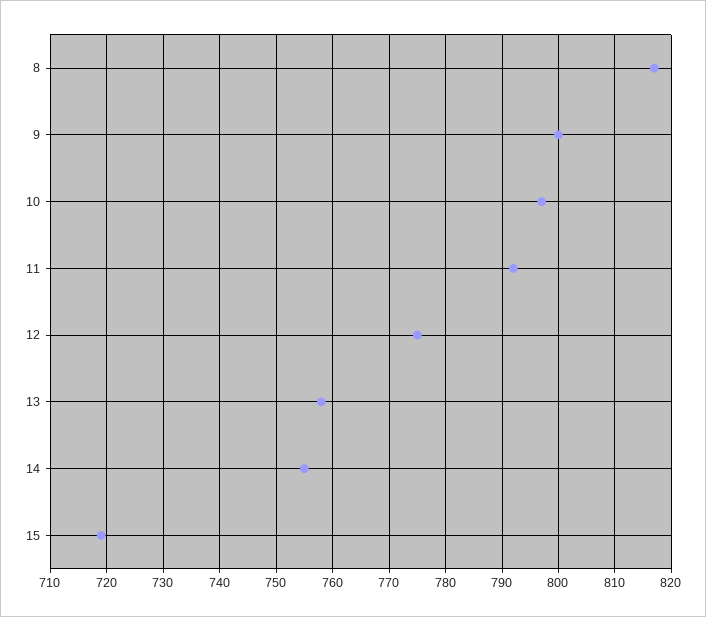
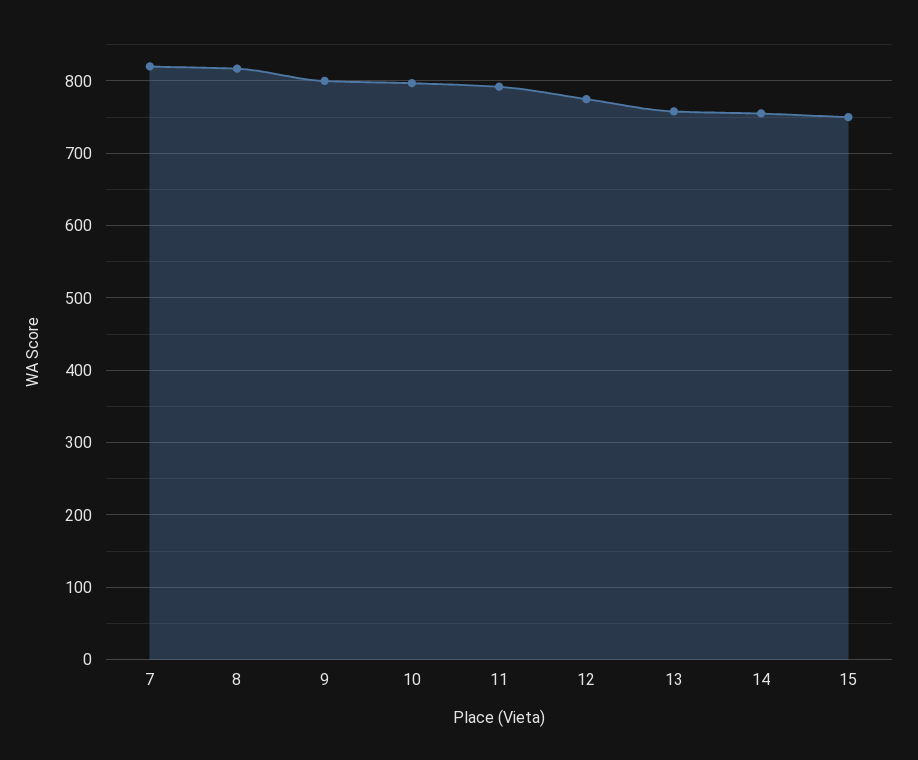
15: 720 -> 750
7: none -> 820

